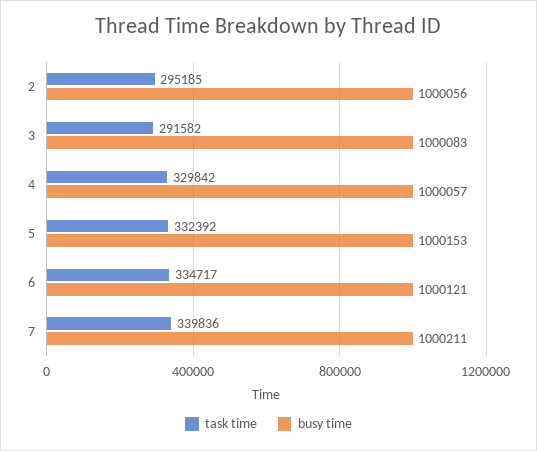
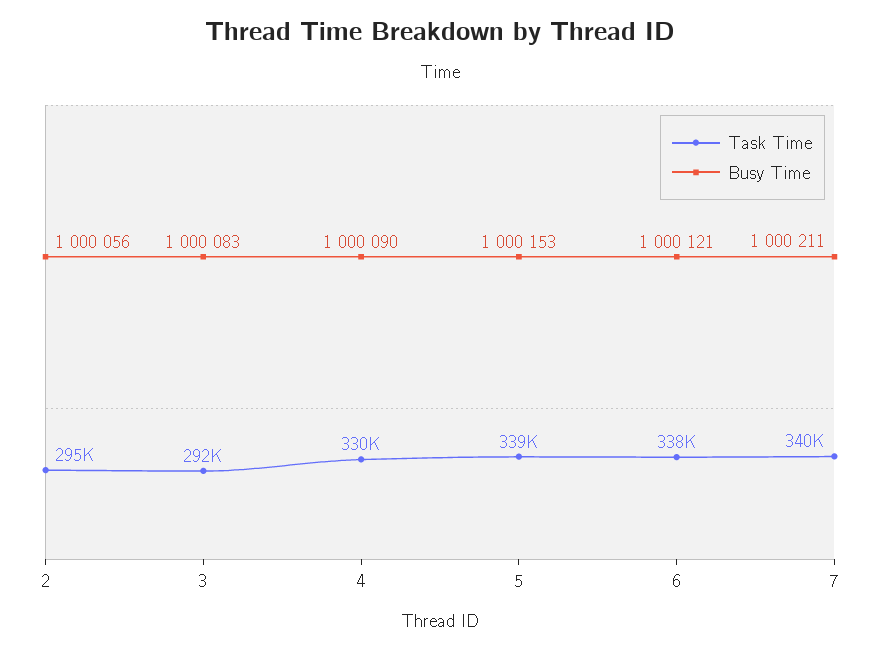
busy time, 4: 1000057 -> 1000090
task time, 5: 332392 -> 339000
task time, 6: 334717 -> 338000

